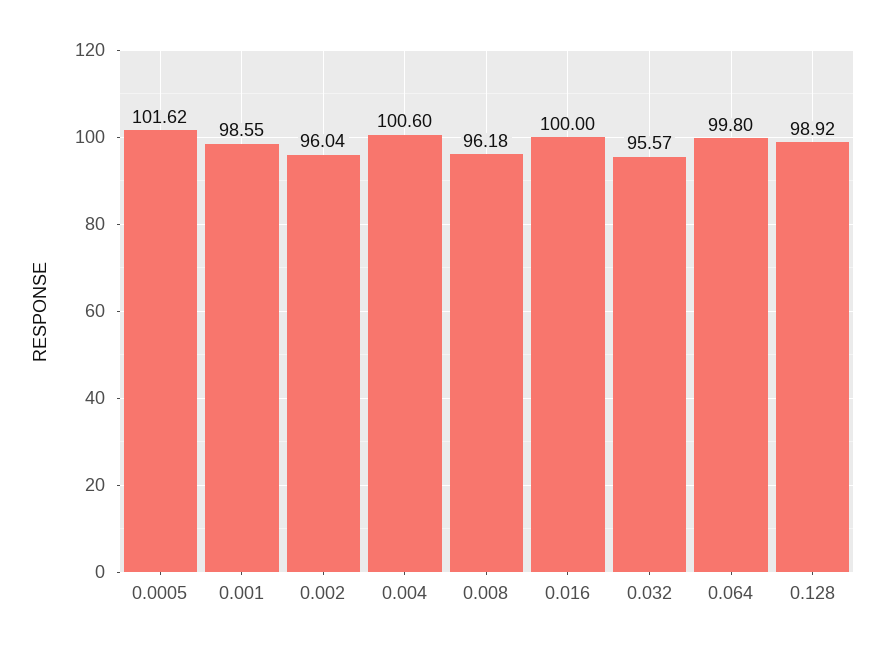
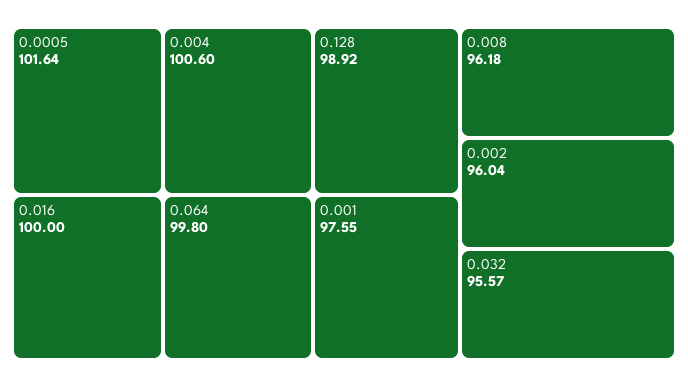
0.0005: 101.62 -> 101.64
0.001: 98.55 -> 97.55

